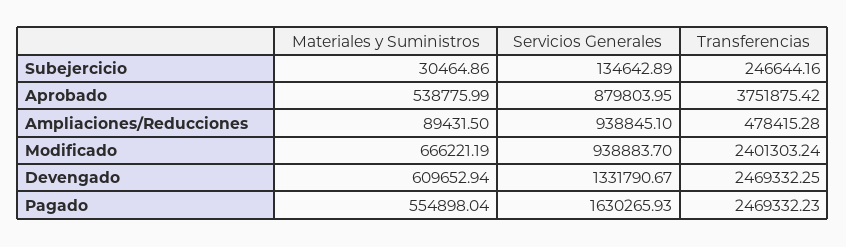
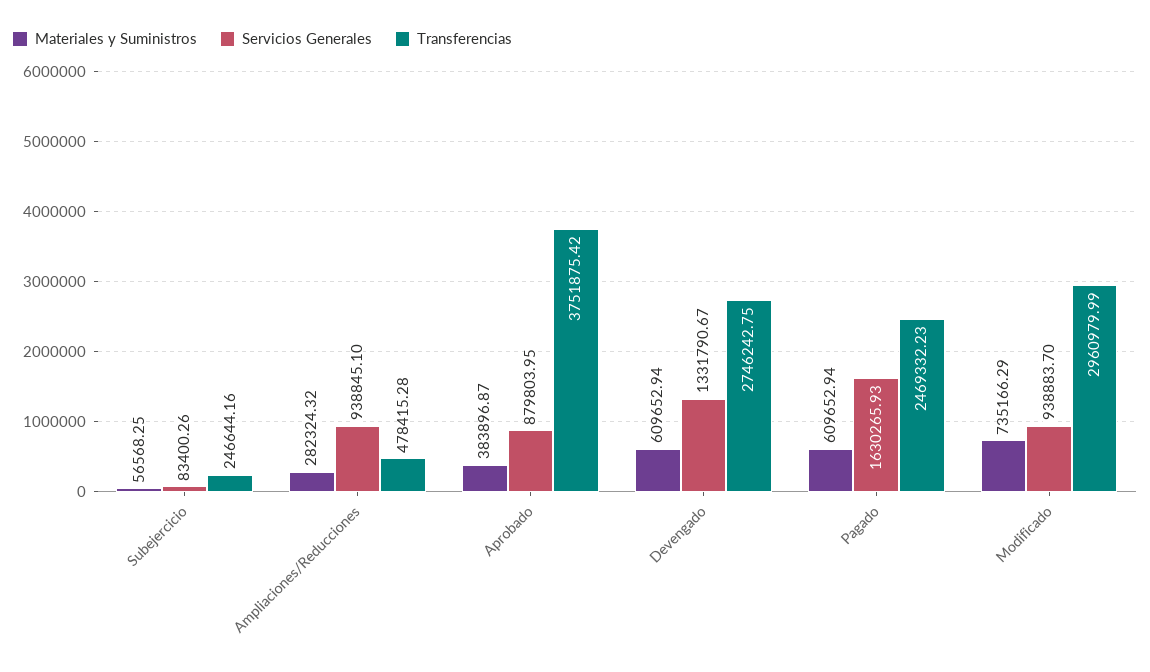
Materiales y Suministros, Subejercicio: 30464.86 -> 56568.25
Servicios Generales, Subejercicio: 134642.89 -> 83400.26
Materiales y Suministros, Aprobado: 538775.99 -> 383896.87
Materiales y Suministros, Ampliaciones/Reducciones: 89431.5 -> 282324.32
Materiales y Suministros, Modificado: 666221.19 -> 735166.29
Transferencias, Modificado: 2401303.24 -> 2960979.99
Transferencias, Devengado: 2469332.25 -> 2746242.75
Materiales y Suministros, Pagado: 554898.04 -> 609652.94

